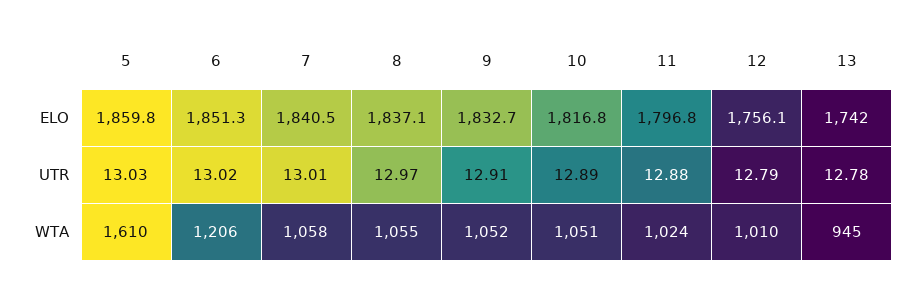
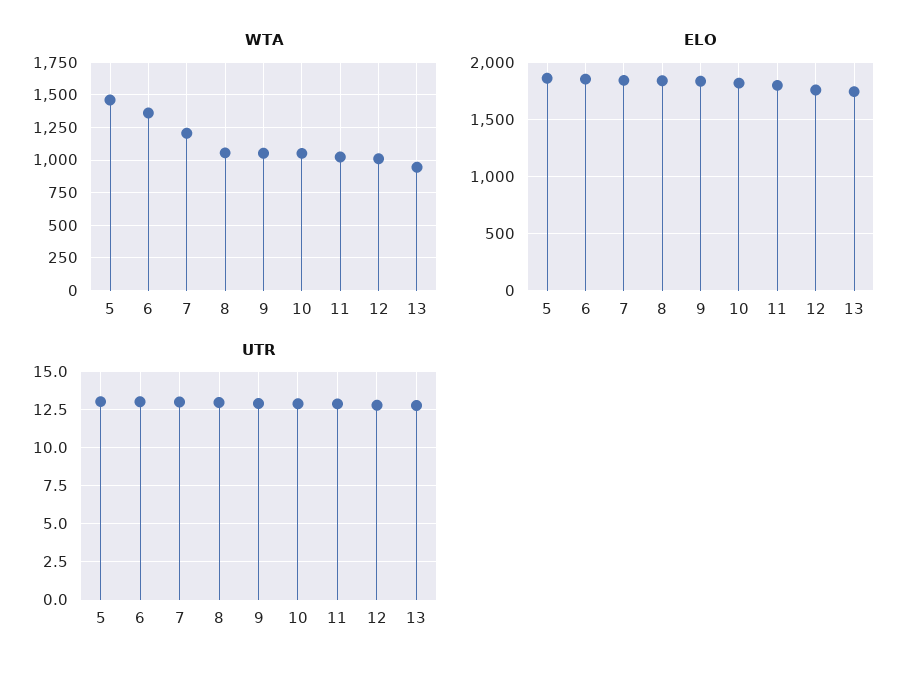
WTA, 5: 1610 -> 1450
WTA, 6: 1206 -> 1350
WTA, 7: 1058 -> 1200

